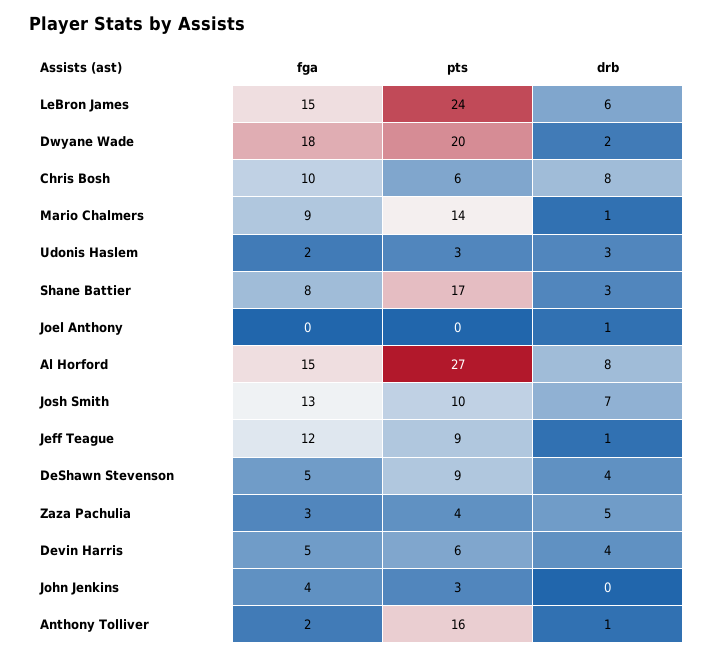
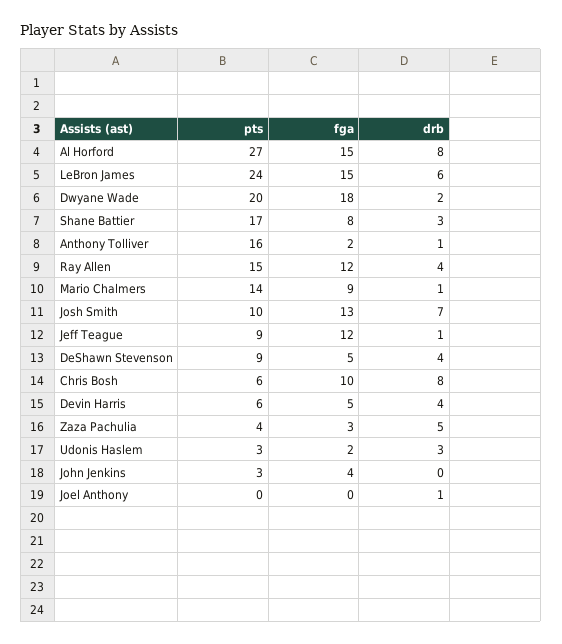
pts, Ray Allen: none -> 15
fga, Ray Allen: none -> 12
drb, Ray Allen: none -> 4

